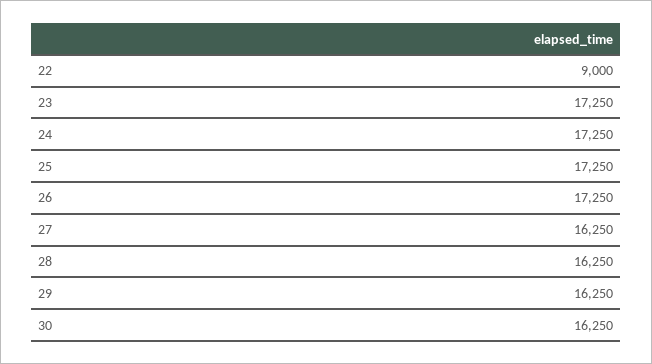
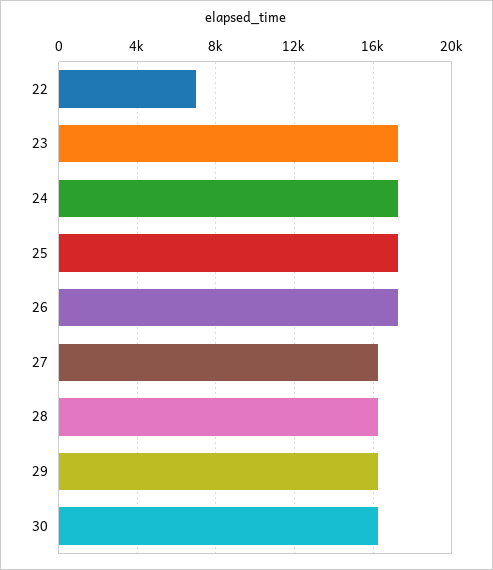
22: 9000 -> 7000

